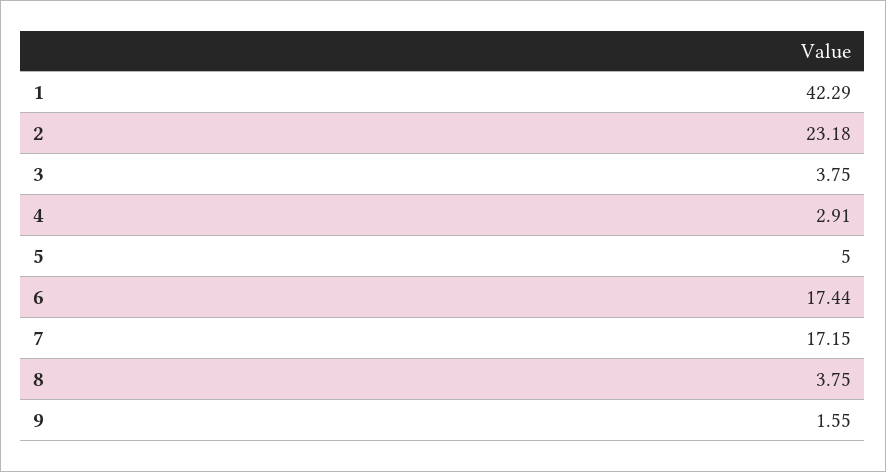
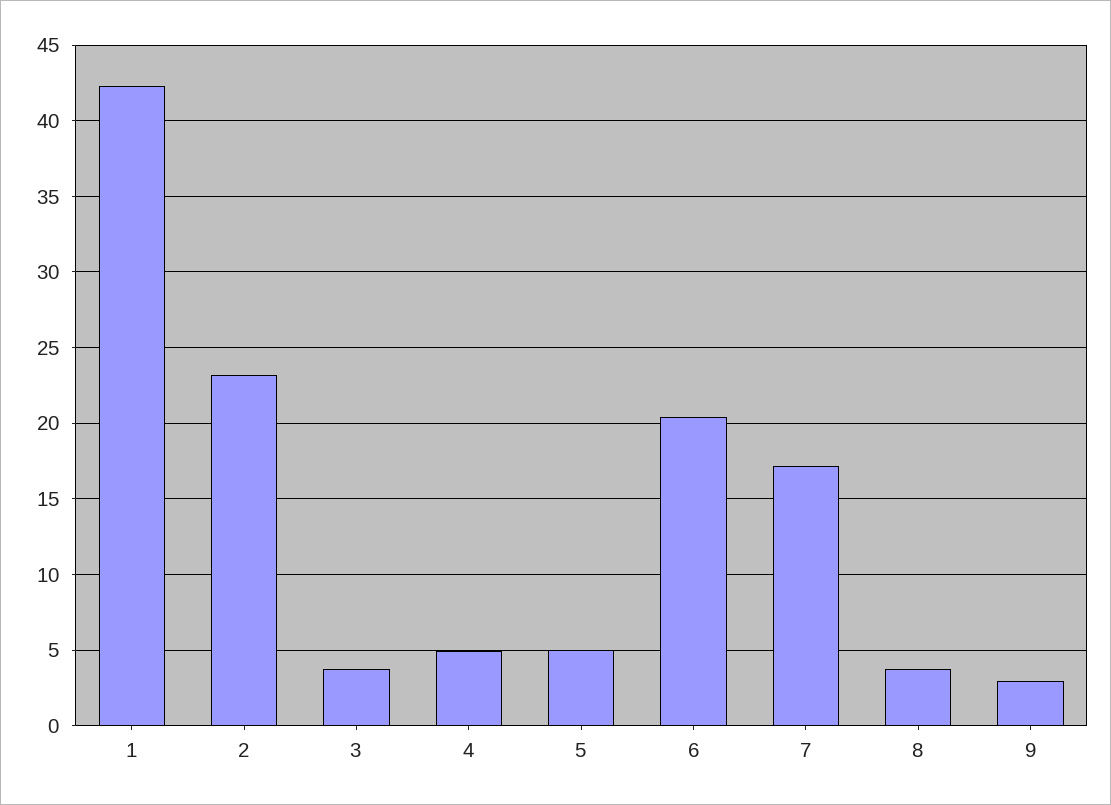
4: 2.91 -> 5
6: 17.44 -> 20.5
9: 1.55 -> 3

